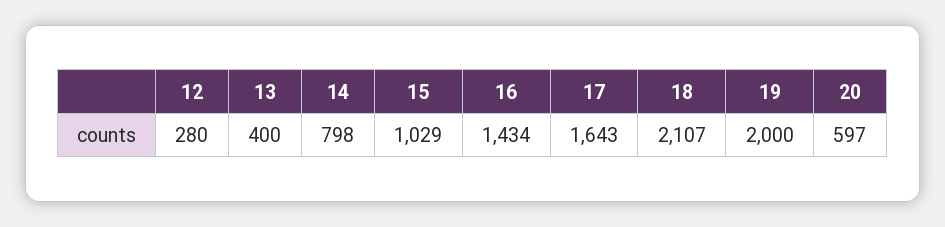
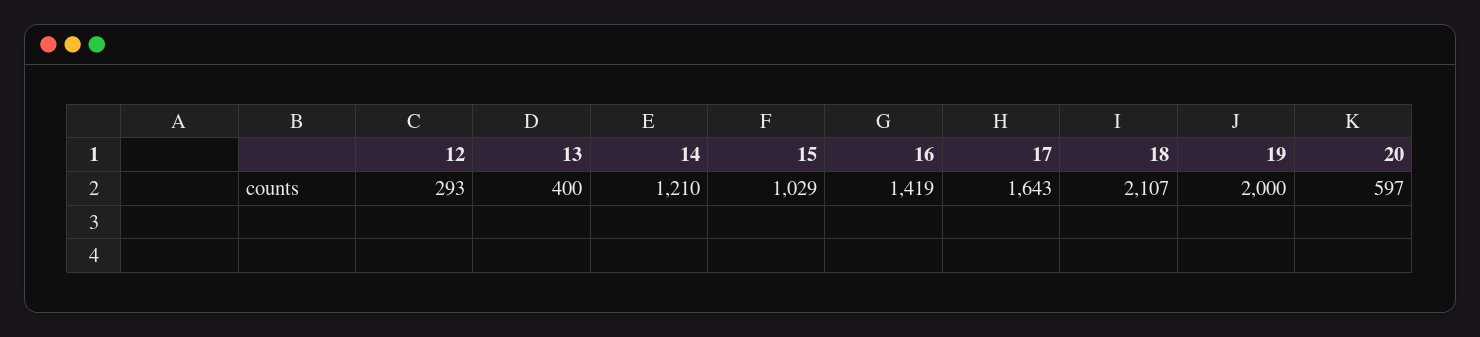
12: 280 -> 293
14: 798 -> 1210
16: 1434 -> 1419

